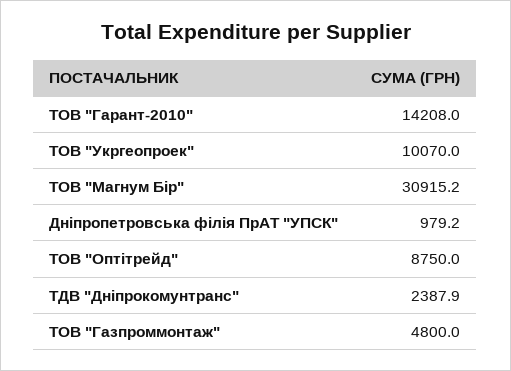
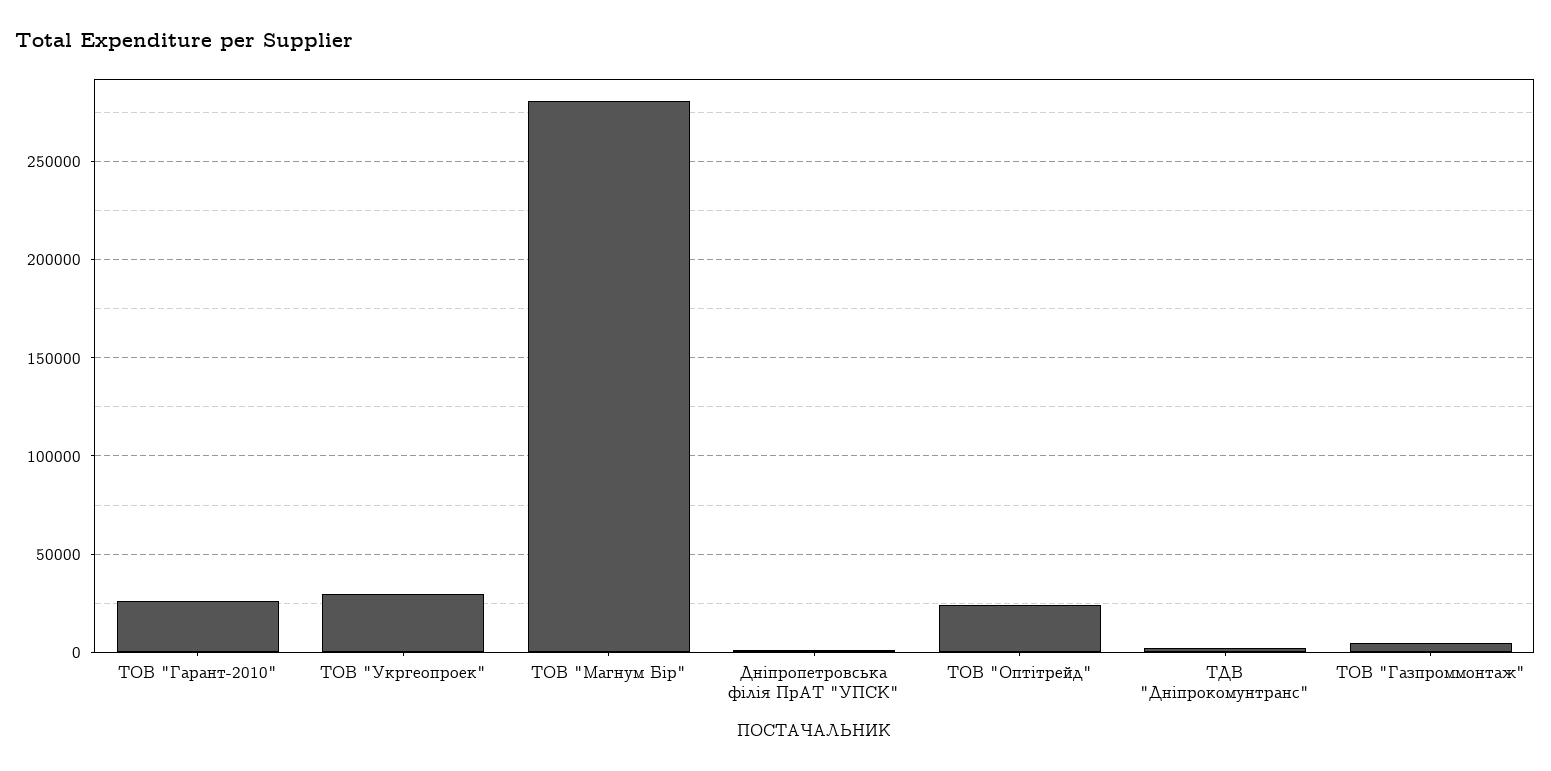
ТОВ "Гарант-2010": 14208 -> 25000
ТОВ "Укргеопроек": 10070 -> 30000
ТОВ "Магнум Бір": 30915.2 -> 280000
ТОВ "Оптітрейд": 8750 -> 25000

